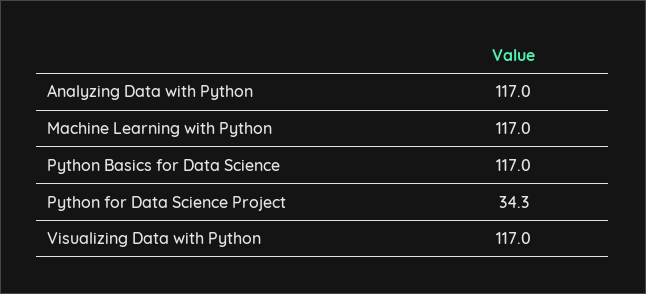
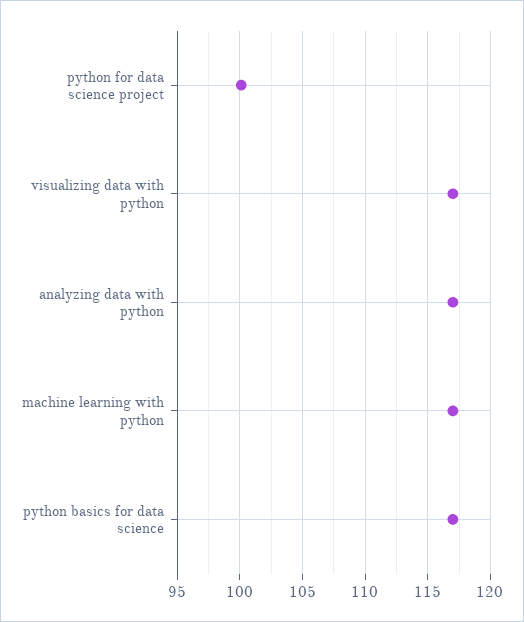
Python for Data Science Project: 34.3 -> 100

